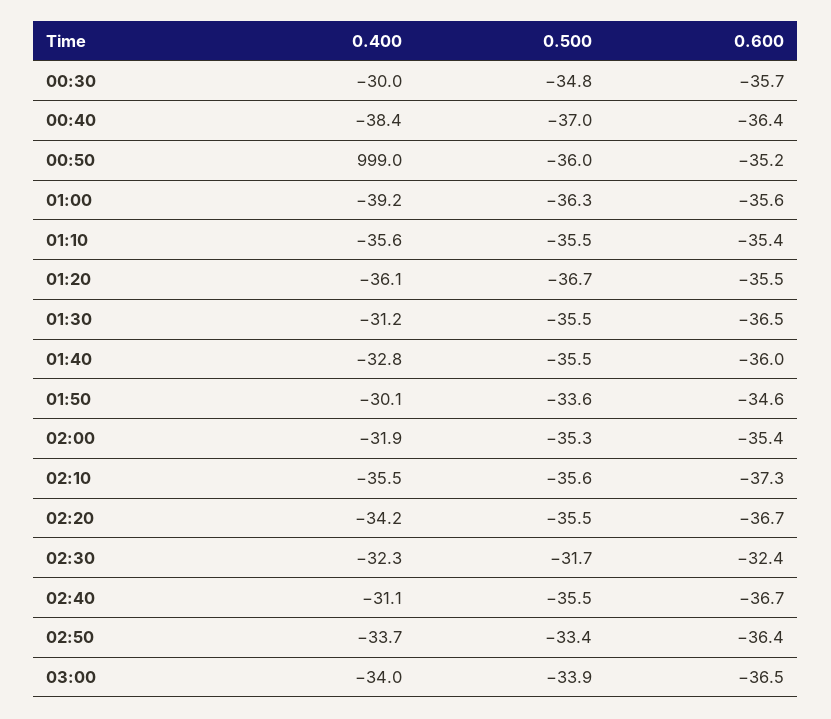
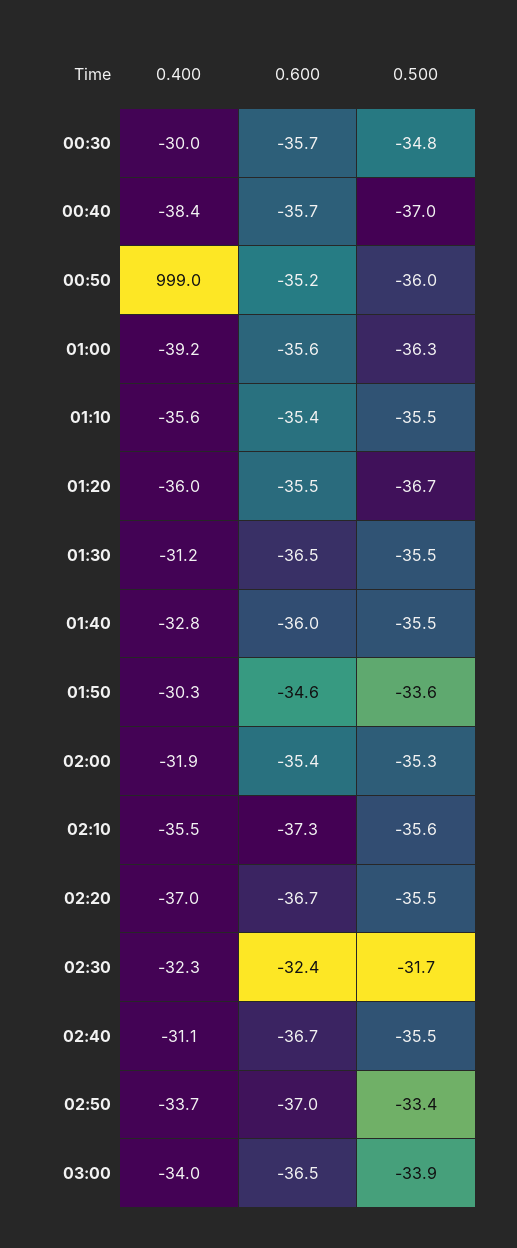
0.600, 00:40: -36.4 -> -35.7
0.400, 01:20: -36.1 -> -36
0.400, 01:50: -30.1 -> -30.3
0.400, 02:20: -34.2 -> -37
0.600, 02:50: -36.4 -> -37

